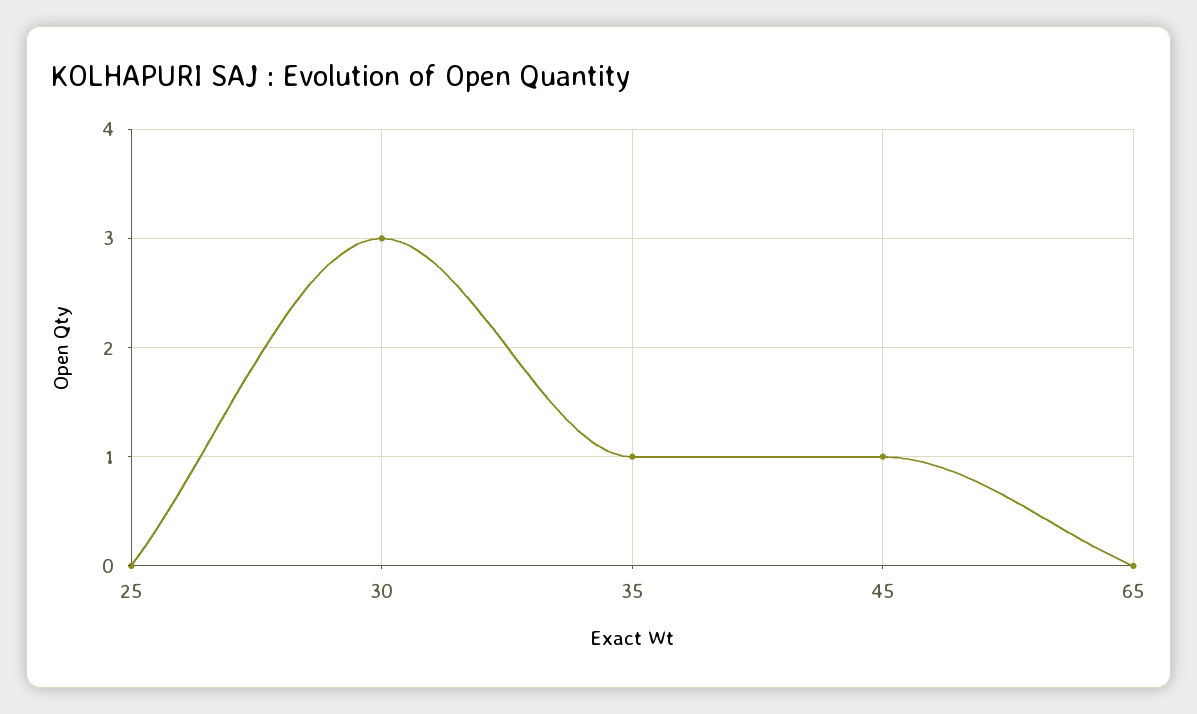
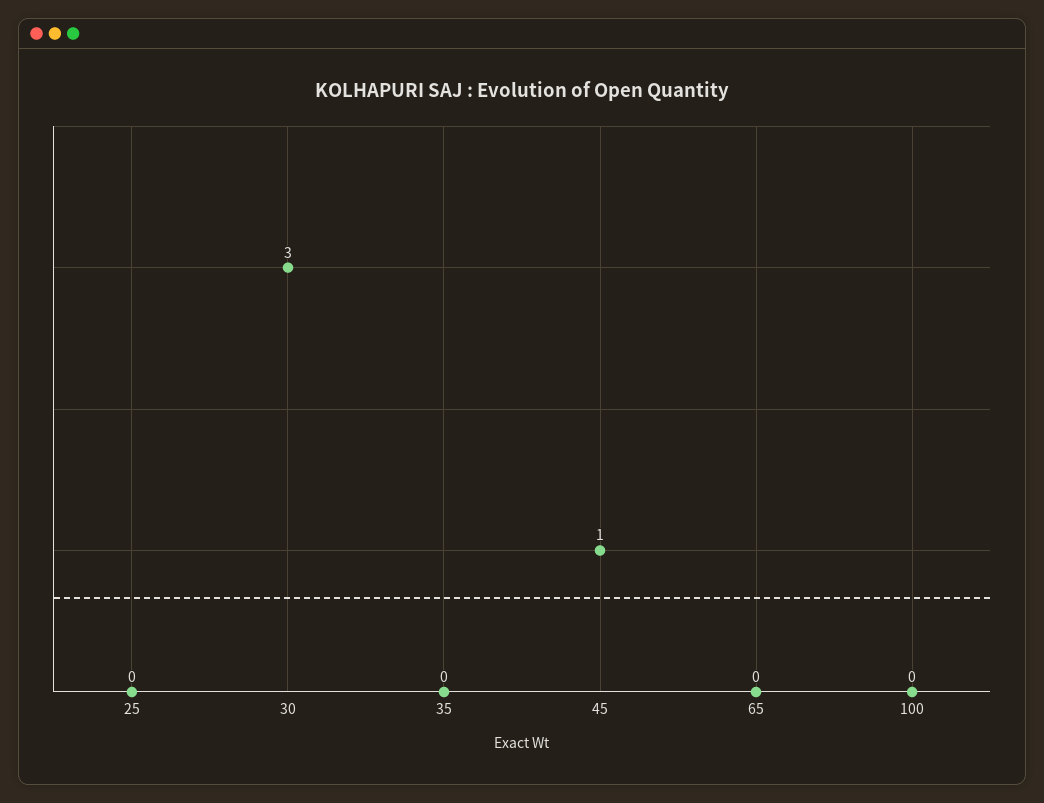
35: 1 -> 0
100: none -> 0

